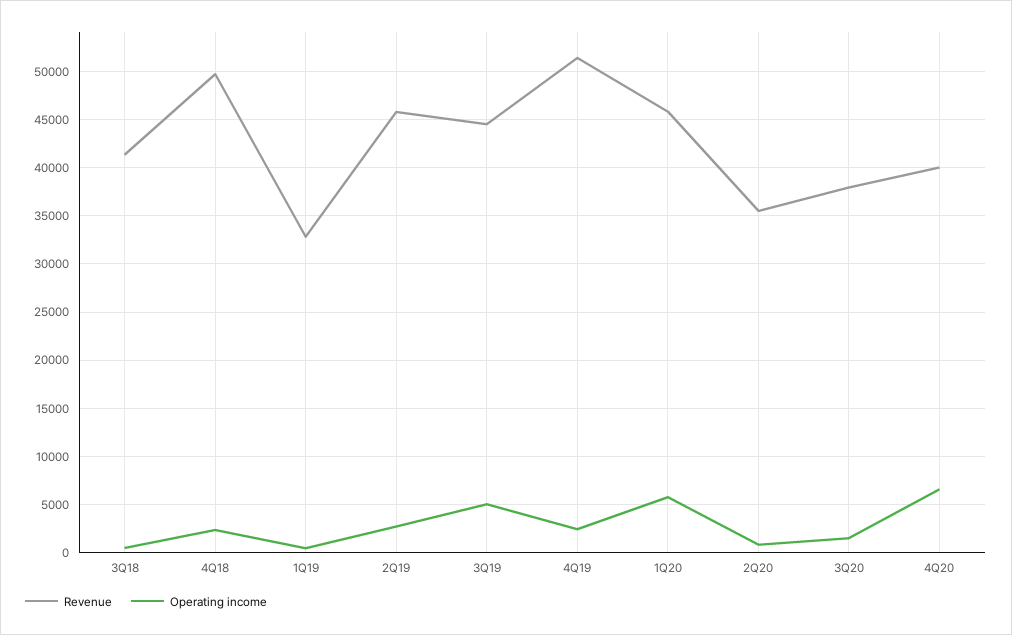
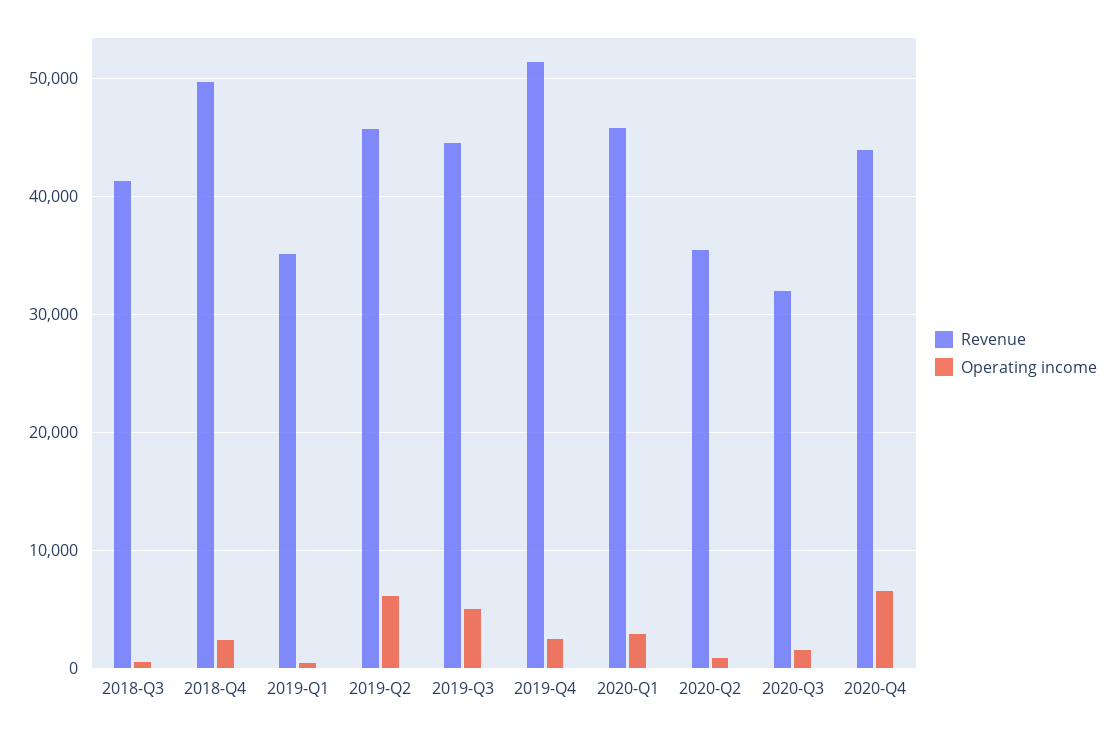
Revenue, 1Q19: 33000 -> 35000
Operating income, 2Q19: 3000 -> 6000
Operating income, 1Q20: 6000 -> 3000
Revenue, 3Q20: 38000 -> 32000
Revenue, 4Q20: 40000 -> 44000

